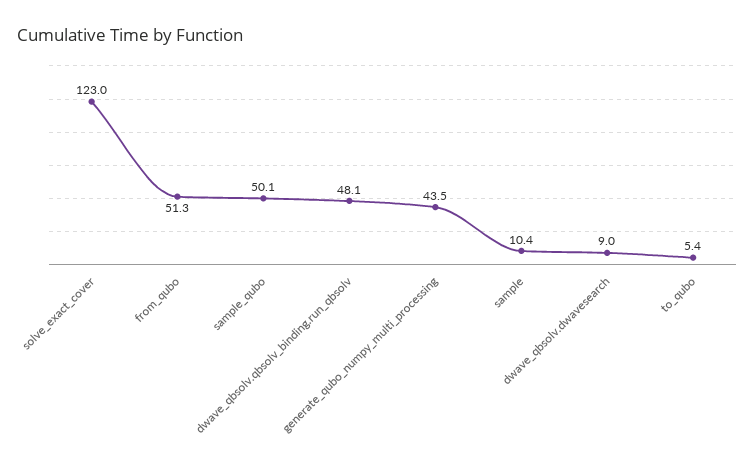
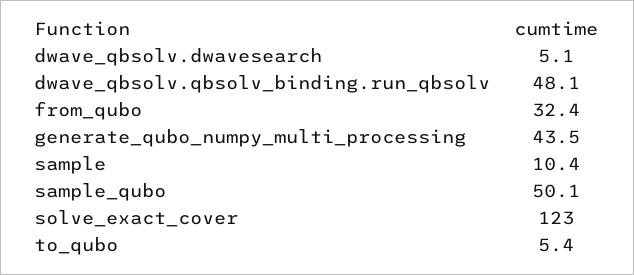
from_qubo: 51.3 -> 32.4
dwave_qbsolv.dwavesearch: 9 -> 5.1

